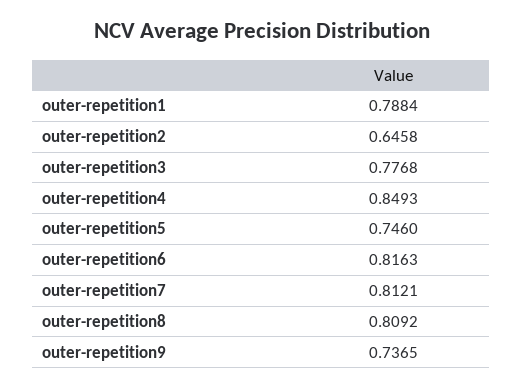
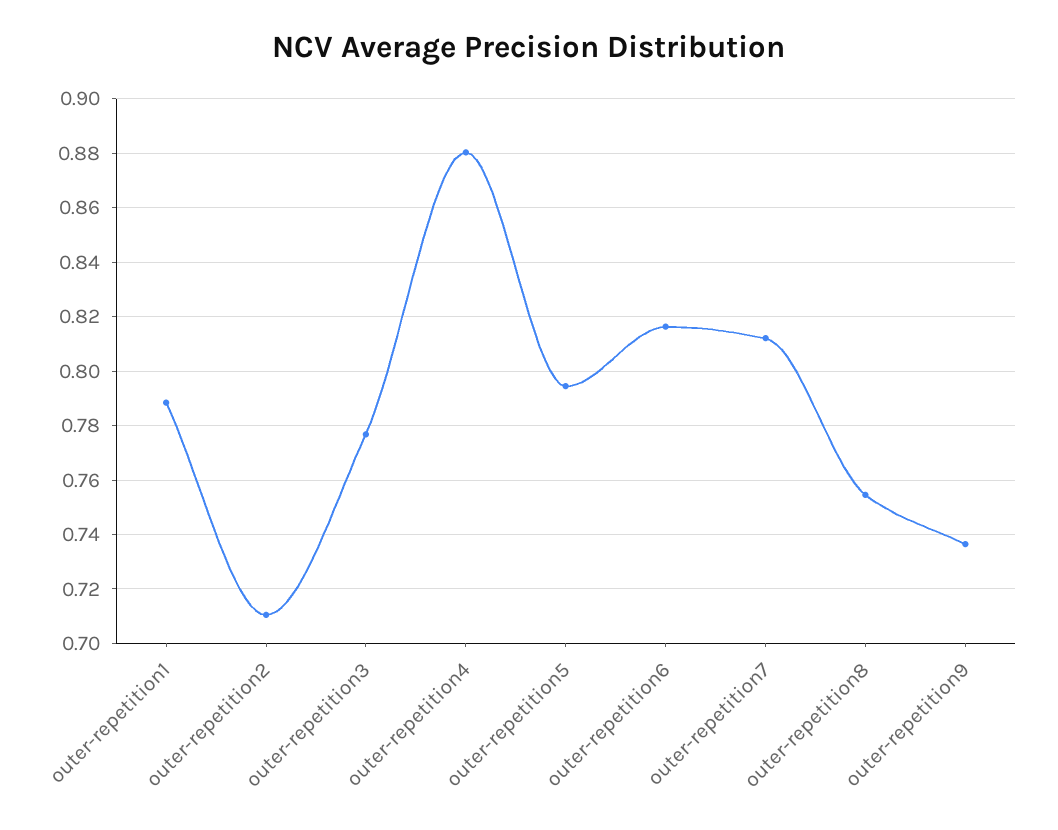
outer-repetition2: 0.6458 -> 0.71
outer-repetition4: 0.8493 -> 0.88
outer-repetition5: 0.746 -> 0.795
outer-repetition8: 0.8092 -> 0.755

